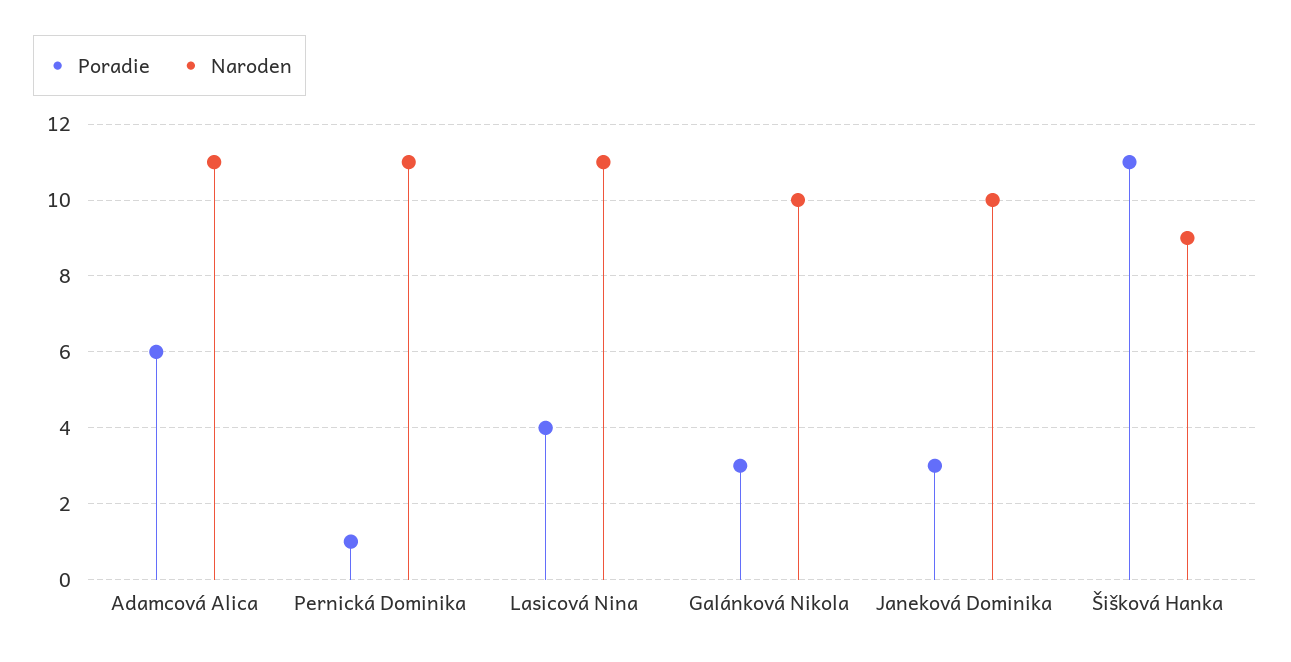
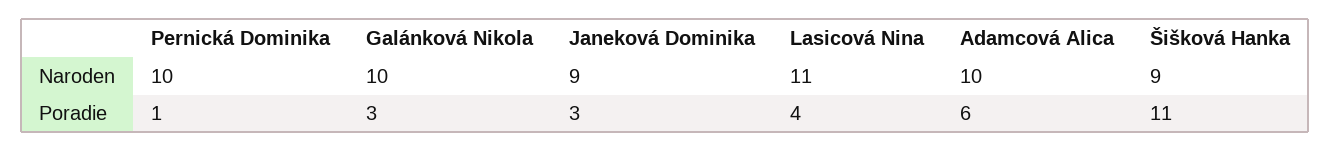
Naroden, Adamcová Alica: 11 -> 10
Naroden, Pernická Dominika: 11 -> 10
Naroden, Janeková Dominika: 10 -> 9

